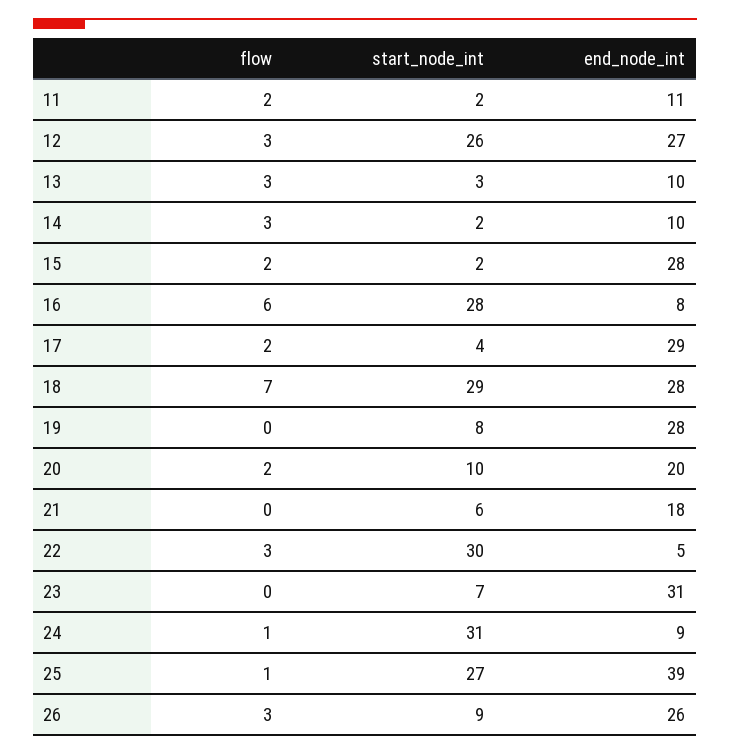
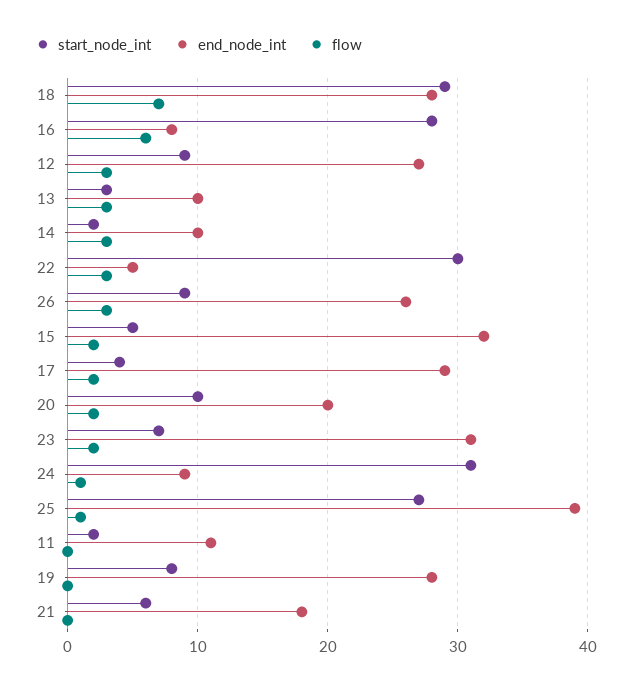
flow, 11: 2 -> 0
start_node_int, 12: 26 -> 9
start_node_int, 15: 2 -> 5
end_node_int, 15: 28 -> 32
flow, 23: 0 -> 2

